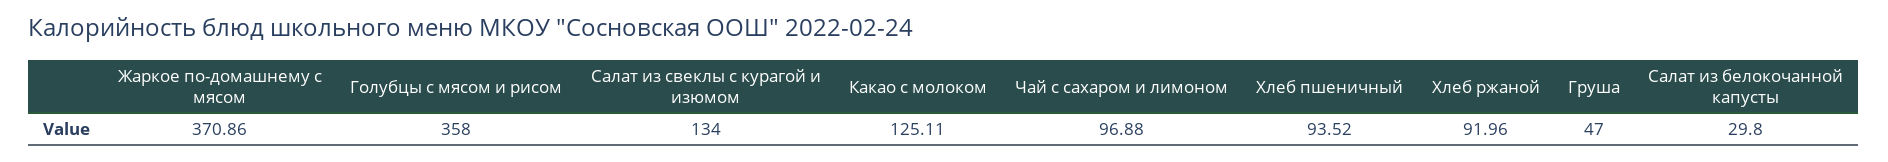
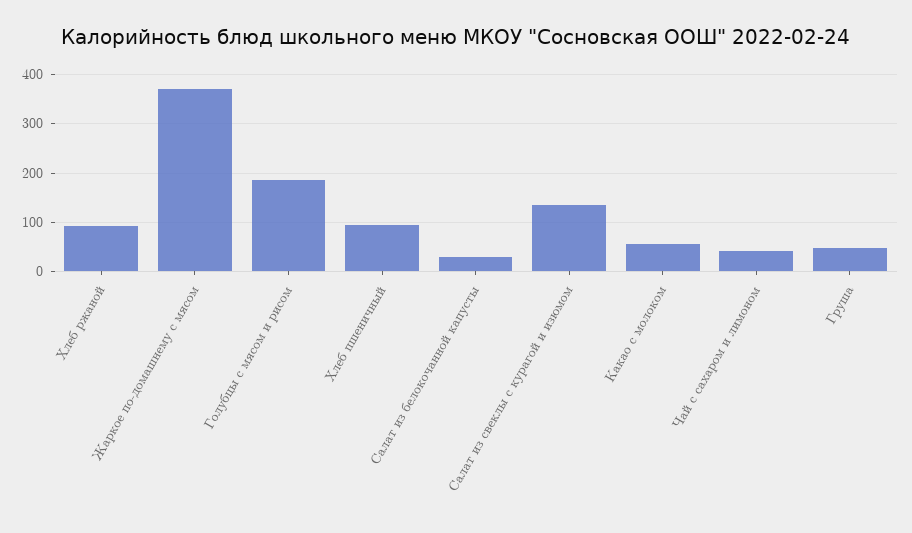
Голубцы с мясом и рисом: 358 -> 180
Какао с молоком: 125.11 -> 60
Чай с сахаром и лимоном: 96.88 -> 40

